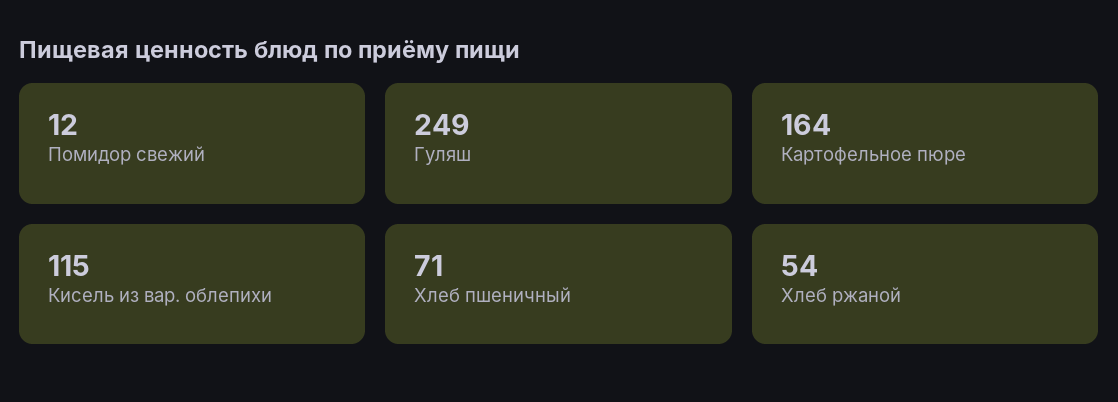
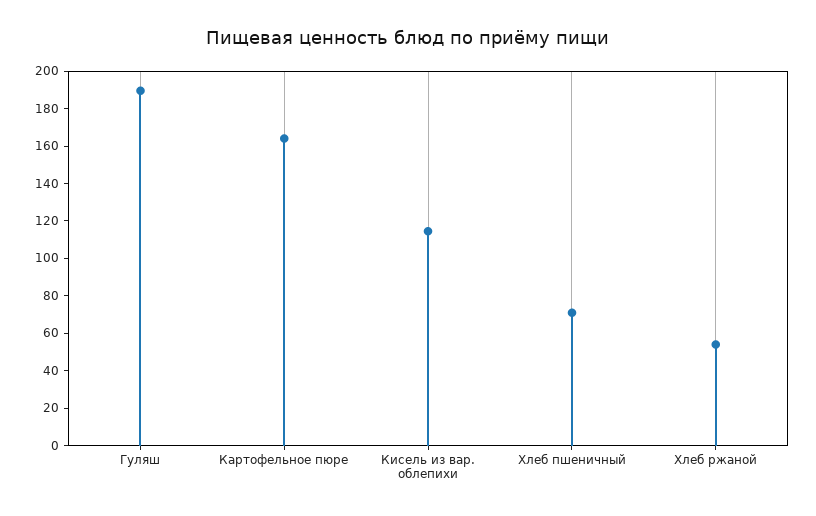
Помидор свежий: 12 -> none
Гуляш: 249 -> 190

